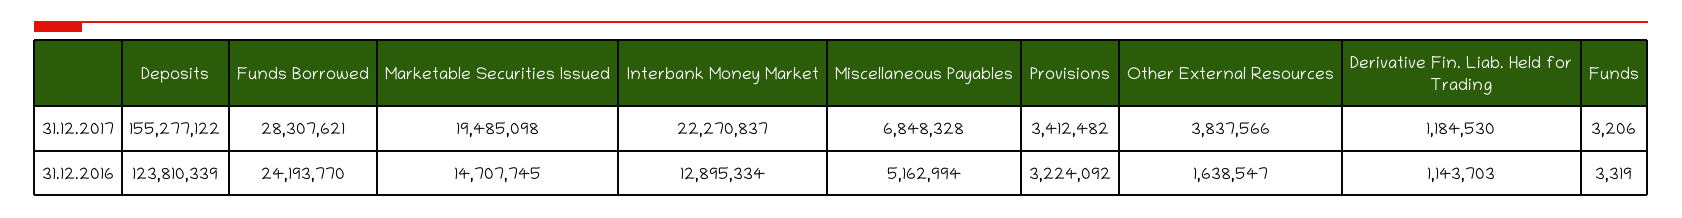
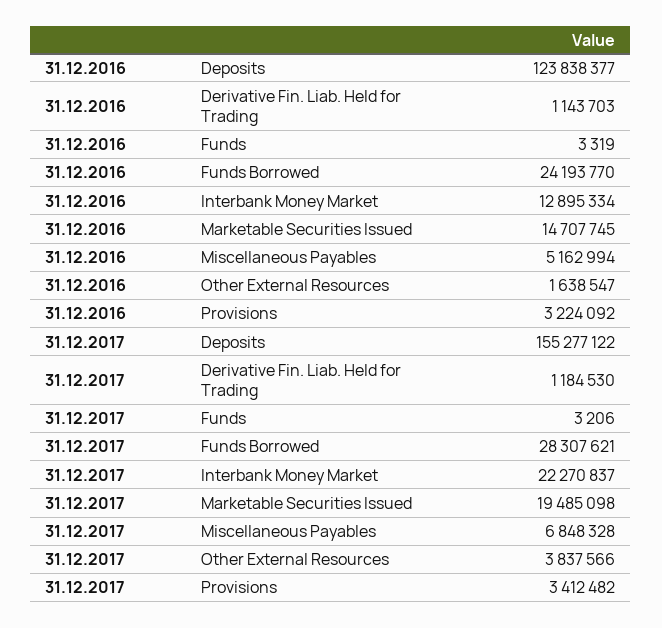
Deposits, 31.12.2016: 123810339 -> 123838377

